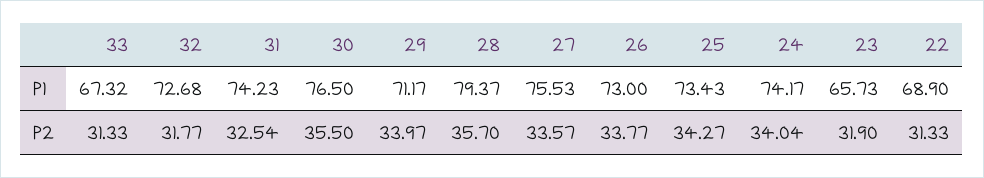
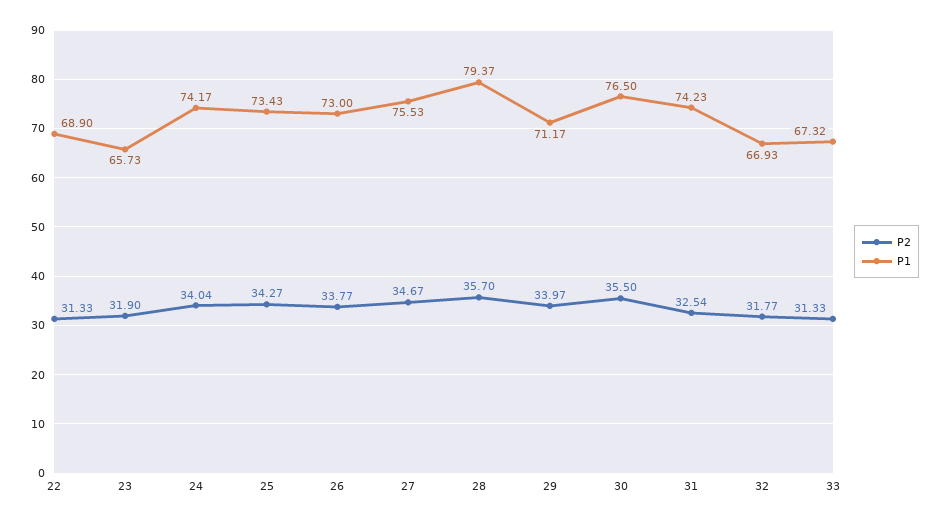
P1, 32: 72.68 -> 66.93
P2, 27: 33.57 -> 34.67

